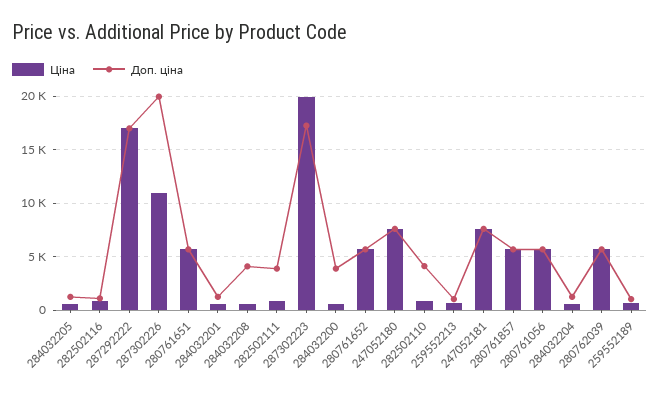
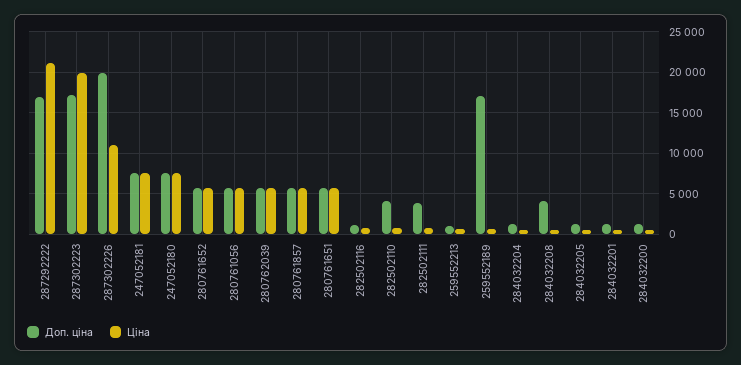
Ціна, 287292222: 17000 -> 21000
Доп. ціна, 284032200: 4000 -> 1000
Доп. ціна, 259552189: 1000 -> 17000

